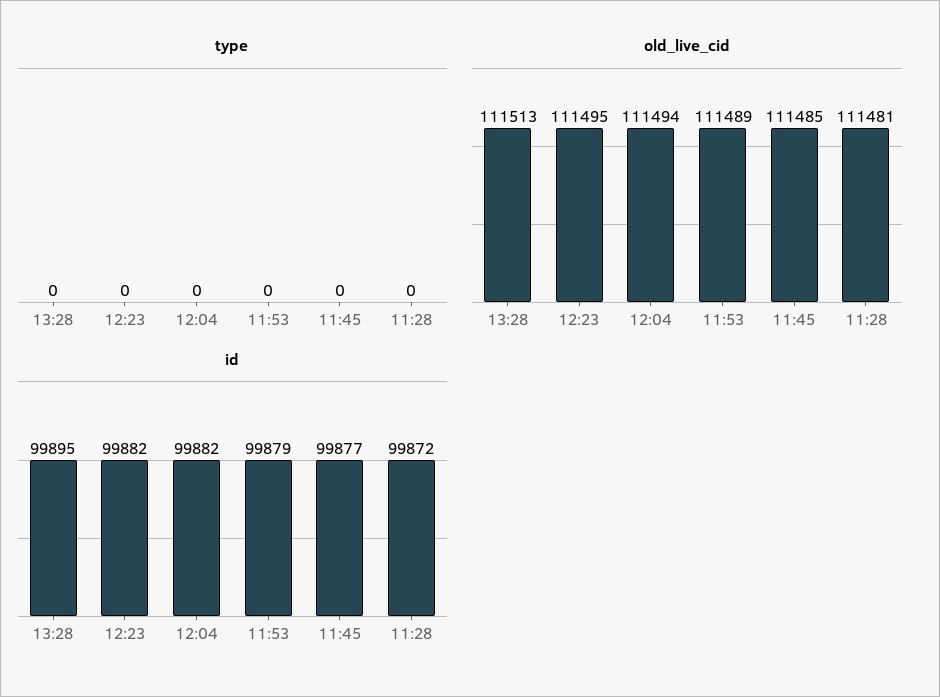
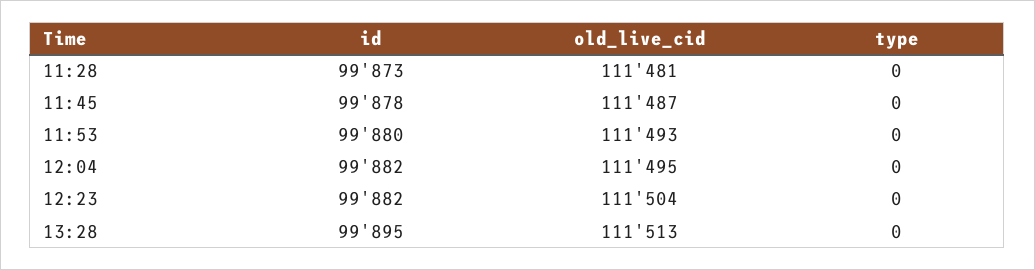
old_live_cid, 12:23: 111495 -> 111504
old_live_cid, 12:04: 111494 -> 111495
old_live_cid, 11:53: 111489 -> 111493
old_live_cid, 11:45: 111485 -> 111487
id, 11:53: 99879 -> 99880
id, 11:45: 99877 -> 99878
id, 11:28: 99872 -> 99873

